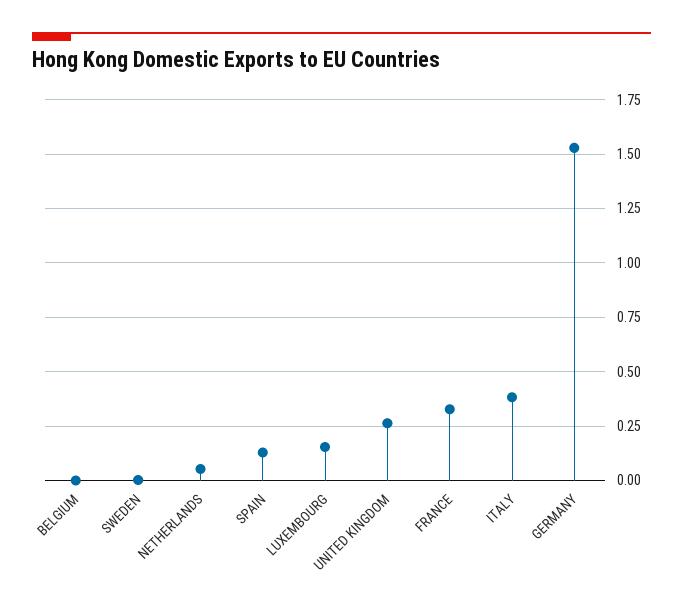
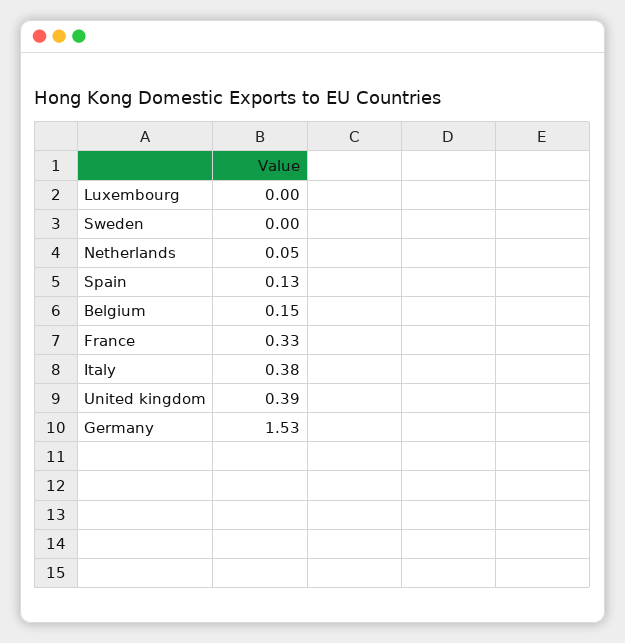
BELGIUM: 0 -> 0.15
LUXEMBOURG: 0.15 -> 0
UNITED KINGDOM: 0.25 -> 0.39

